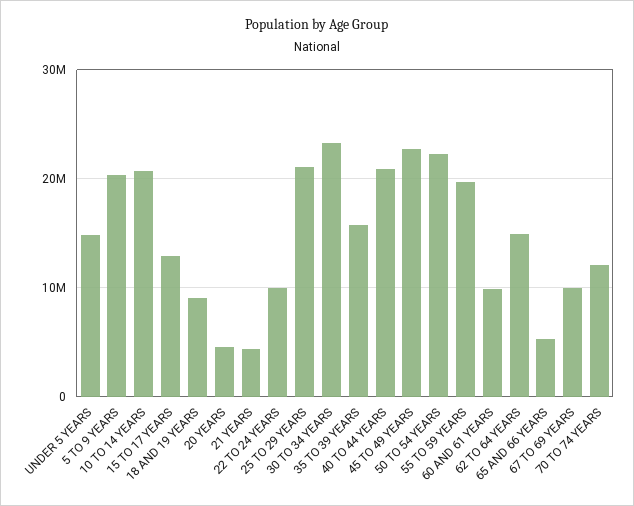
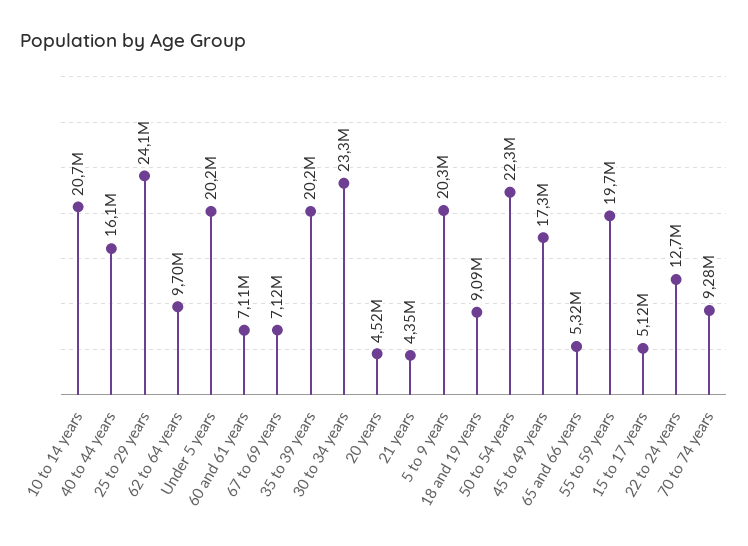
UNDER 5 YEARS: 15000000 -> 20200000
15 TO 17 YEARS: 13000000 -> 5120000
22 TO 24 YEARS: 10000000 -> 12700000
25 TO 29 YEARS: 21000000 -> 24100000
35 TO 39 YEARS: 16000000 -> 20200000
40 TO 44 YEARS: 21000000 -> 16100000
45 TO 49 YEARS: 23000000 -> 17300000
60 AND 61 YEARS: 10000000 -> 7110000
62 TO 64 YEARS: 15000000 -> 9700000
67 TO 69 YEARS: 10000000 -> 7120000
70 TO 74 YEARS: 12000000 -> 9280000

